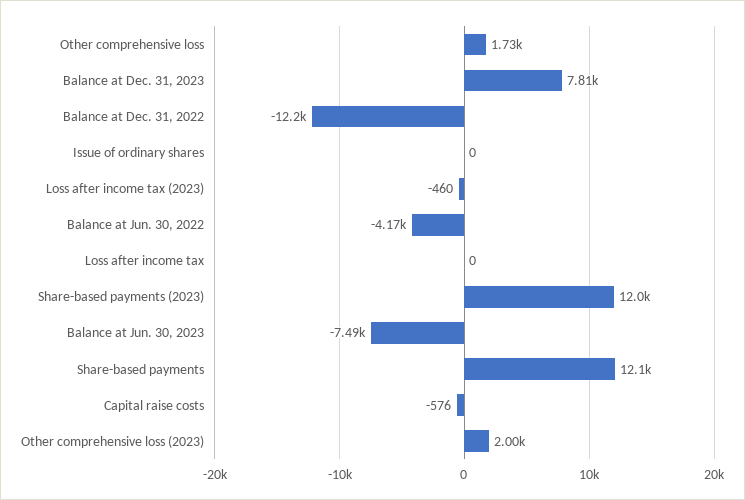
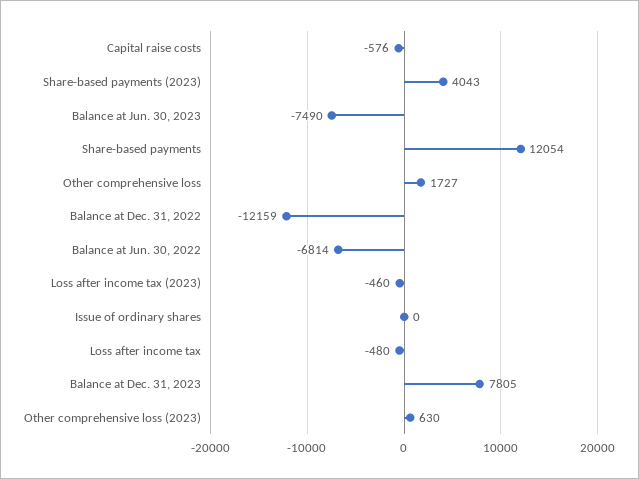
Balance at Jun. 30, 2022: -4170 -> -6814
Loss after income tax: 0 -> -480
Share-based payments (2023): 12000 -> 4043
Other comprehensive loss (2023): 2000 -> 630

